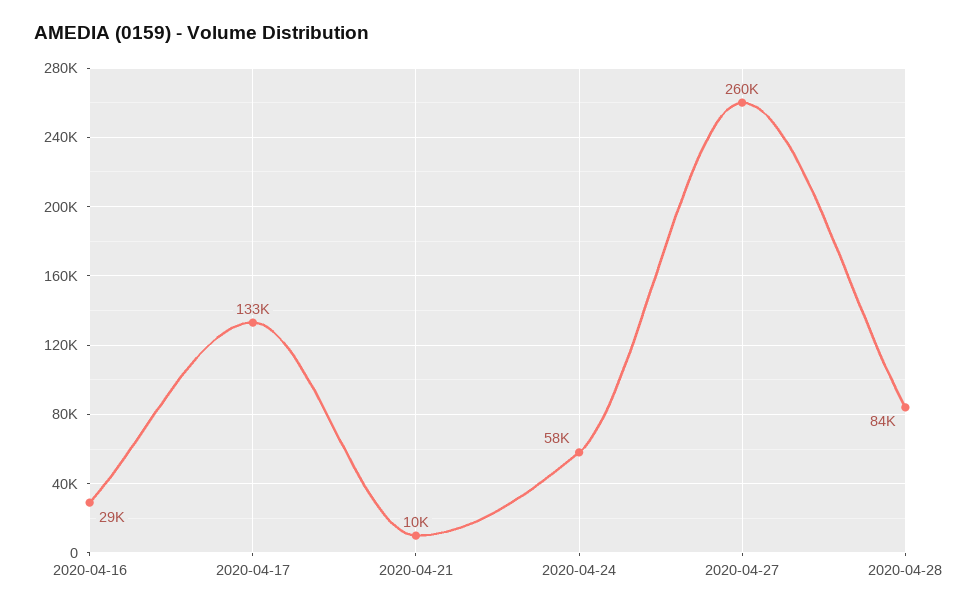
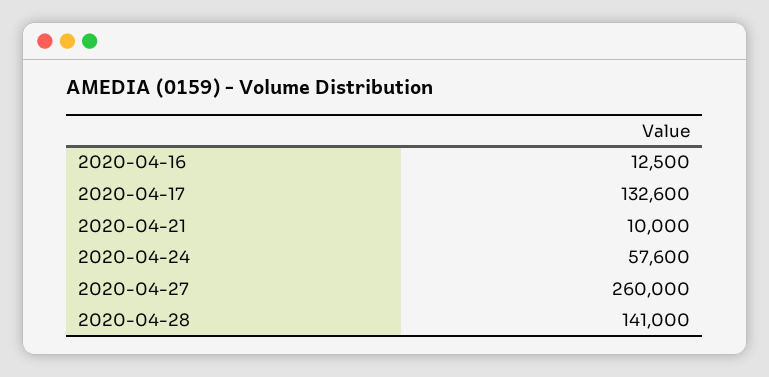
2020-04-16: 29000 -> 12500
2020-04-28: 84000 -> 141000

